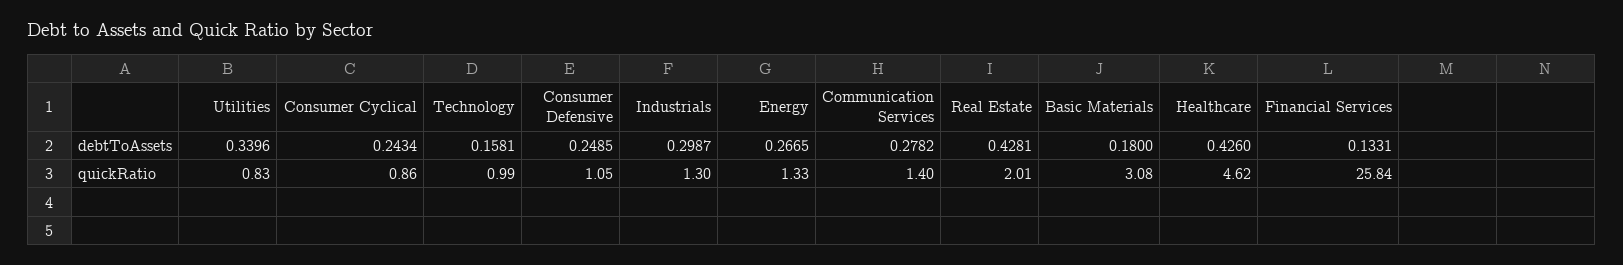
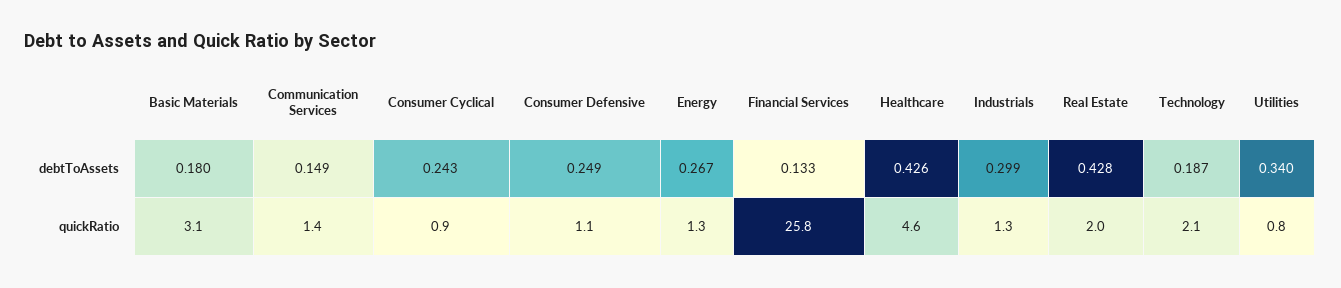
Technology, debtToAssets: 0.1581 -> 0.187
Communication Services, debtToAssets: 0.2782 -> 0.149
Technology, quickRatio: 0.99 -> 2.1

